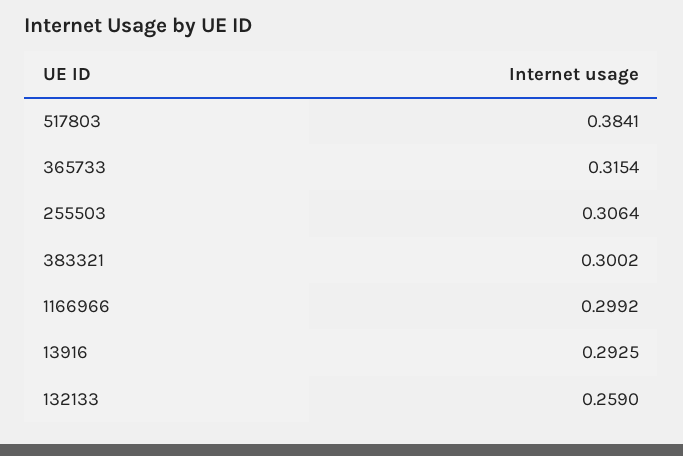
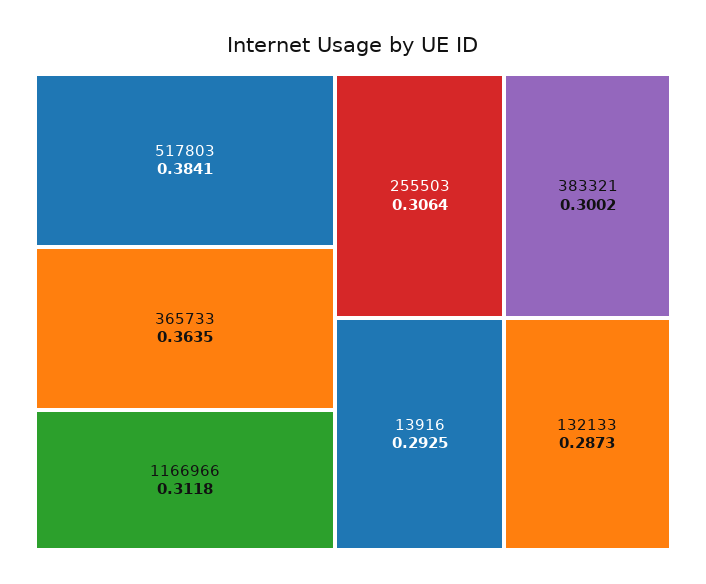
365733: 0.3154 -> 0.3635
1166966: 0.2992 -> 0.3118
132133: 0.259 -> 0.2873

